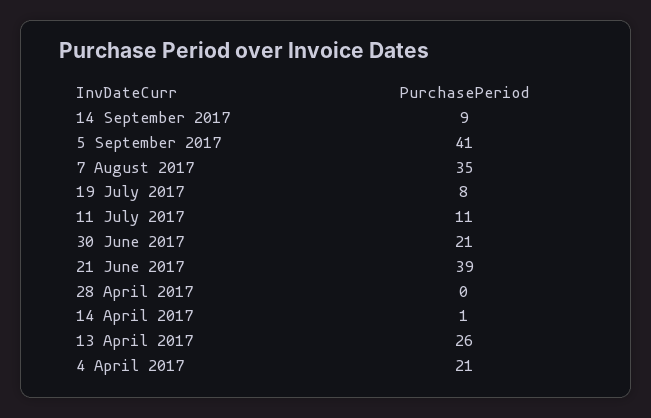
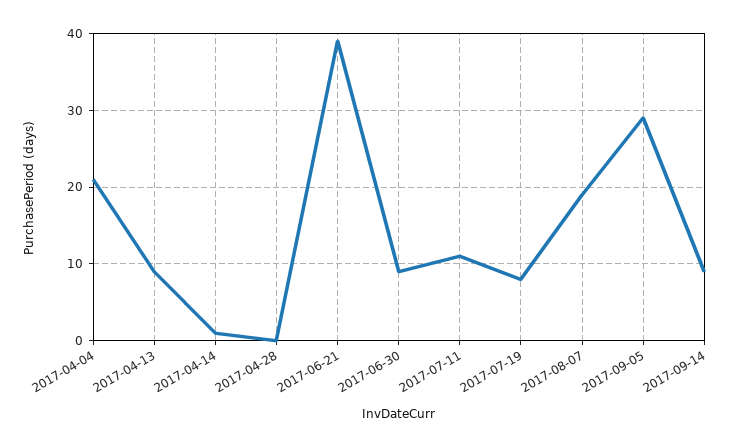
5 September 2017: 41 -> 29
7 August 2017: 35 -> 19
30 June 2017: 21 -> 9
13 April 2017: 26 -> 9

